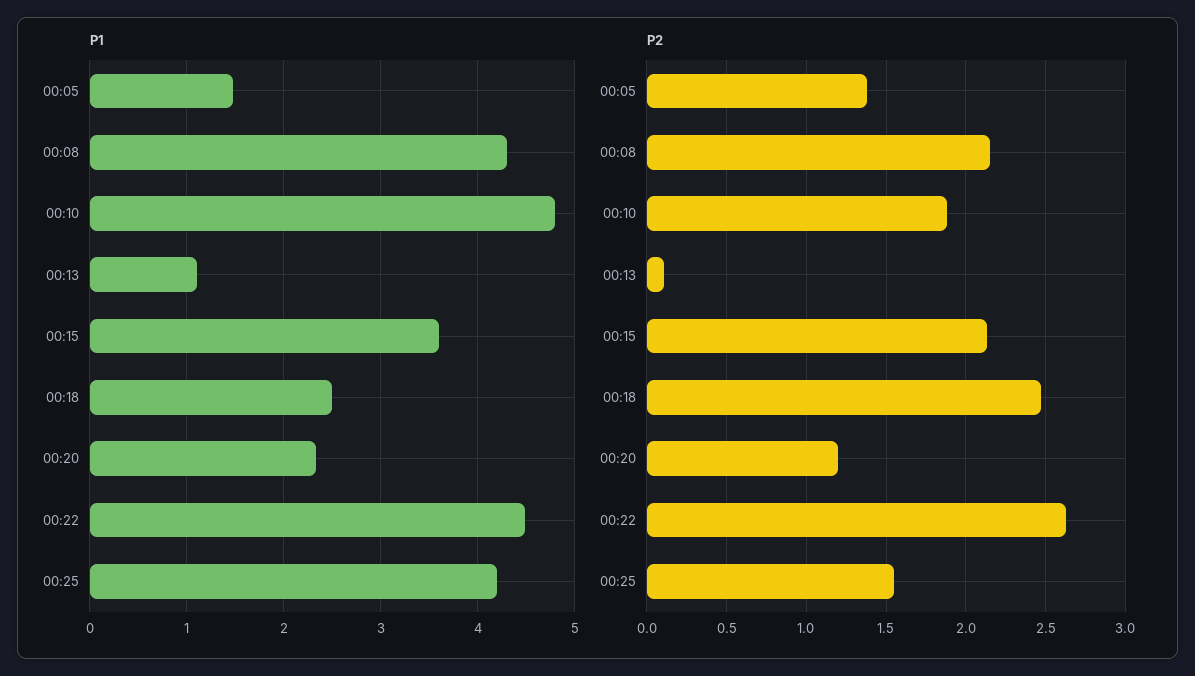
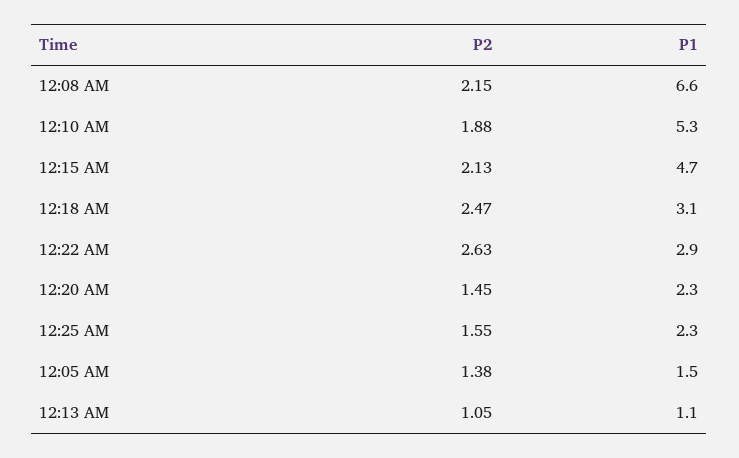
P1, 00:08: 4.3 -> 6.6
P1, 00:10: 4.8 -> 5.3
P1, 00:15: 3.6 -> 4.7
P1, 00:18: 2.5 -> 3.1
P1, 00:22: 4.5 -> 2.9
P1, 00:25: 4.2 -> 2.3
P2, 00:13: 0.1 -> 1.05
P2, 00:20: 1.2 -> 1.45

